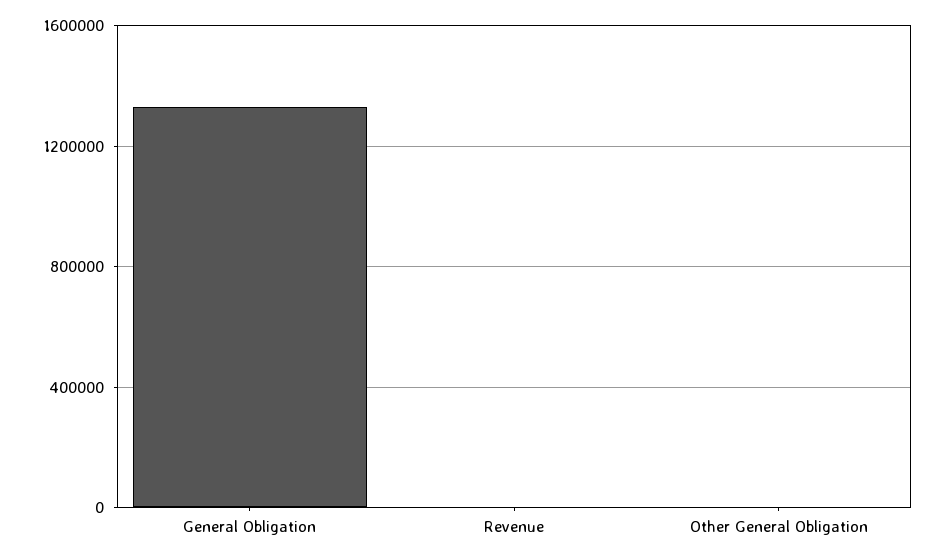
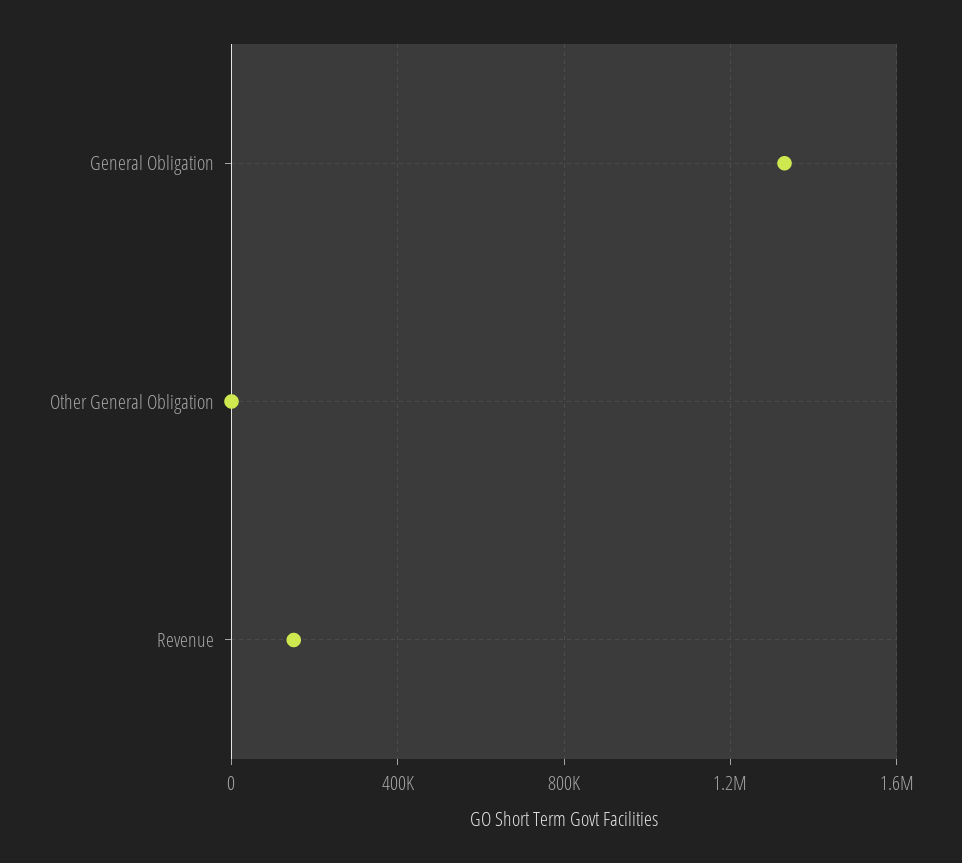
Revenue: 0 -> 150000

